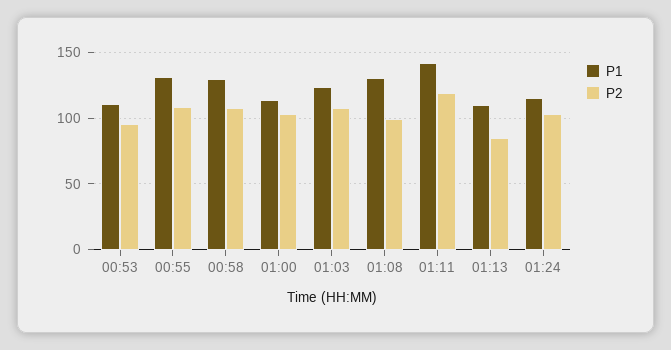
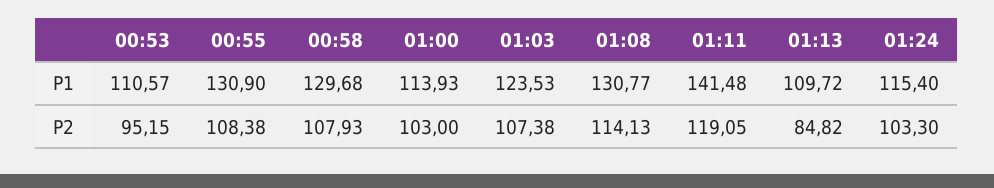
P2, 01:08: 100 -> 114.13

